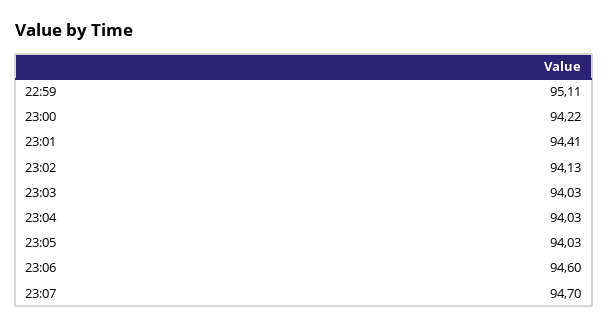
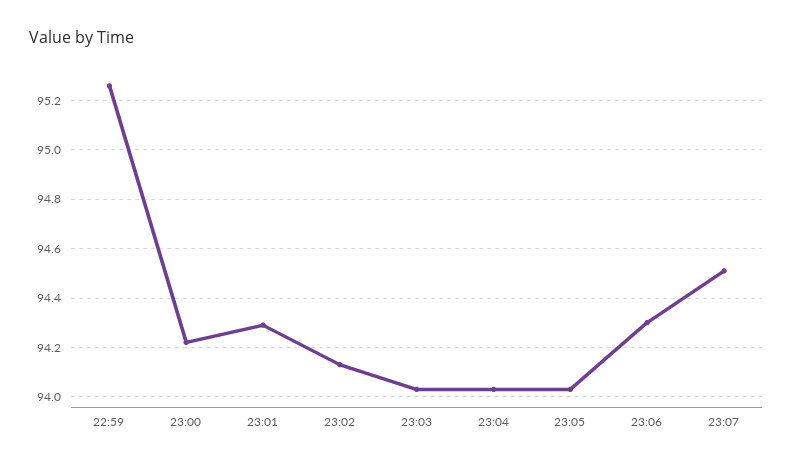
22:59: 95.11 -> 95.25
23:01: 94.41 -> 94.3
23:06: 94.6 -> 94.3
23:07: 94.7 -> 94.5

